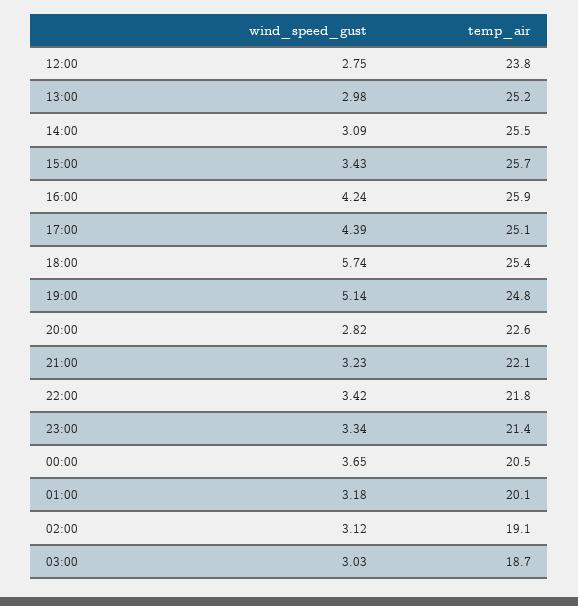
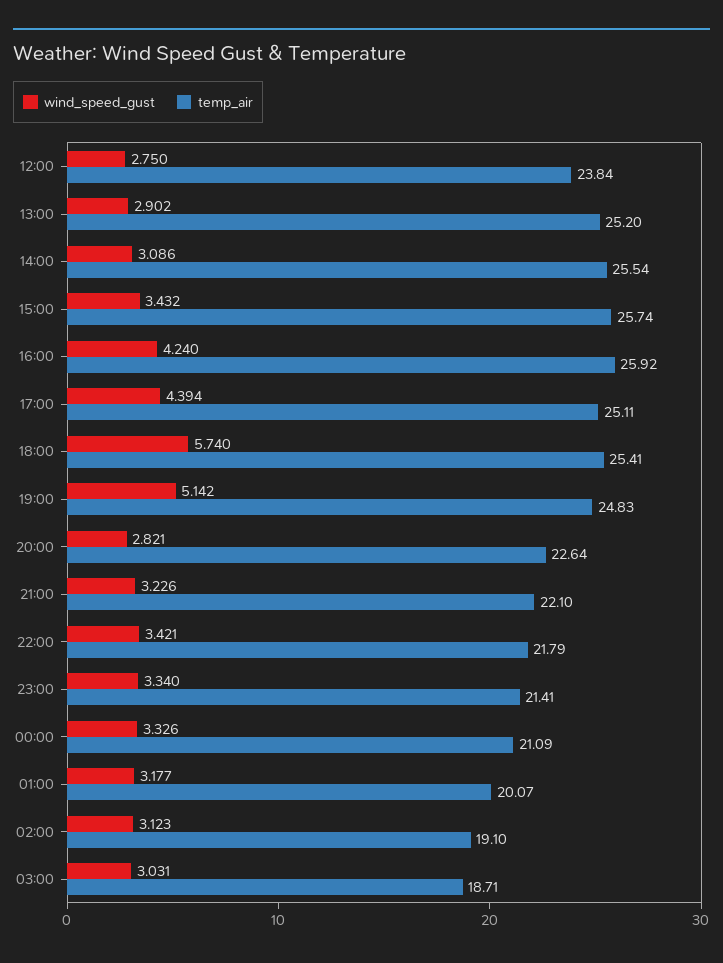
wind_speed_gust, 13:00: 2.98 -> 2.902
wind_speed_gust, 00:00: 3.65 -> 3.326
temp_air, 00:00: 20.5 -> 21.09

